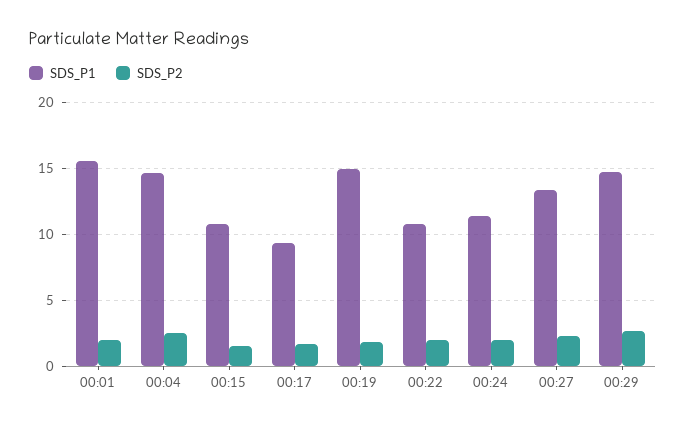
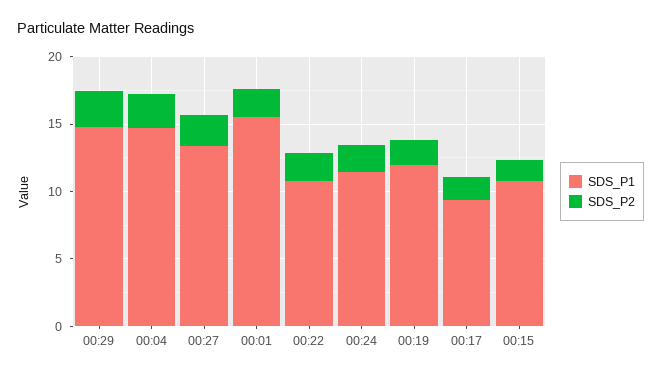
SDS_P1, 00:19: 15 -> 12

